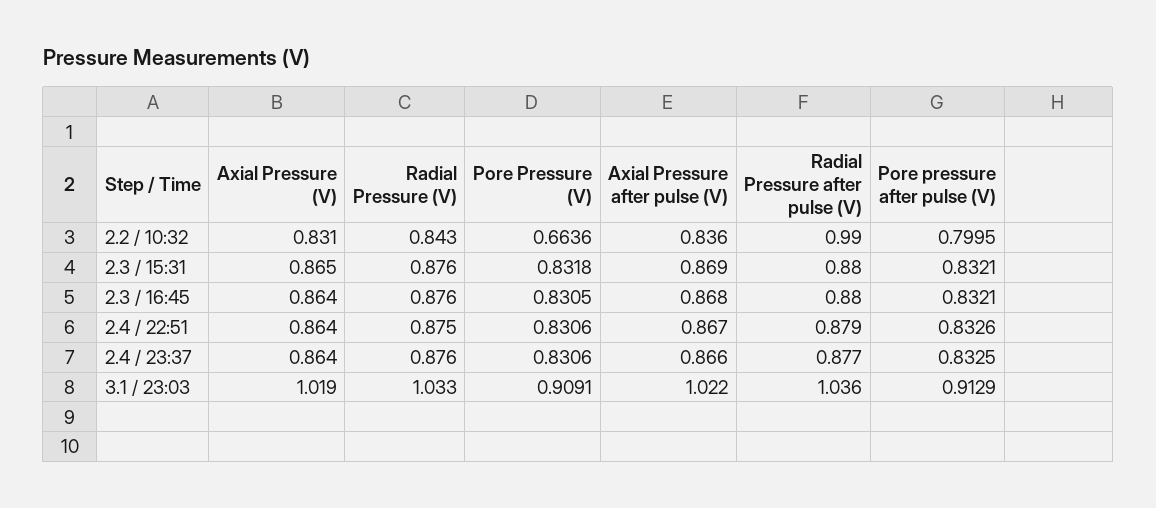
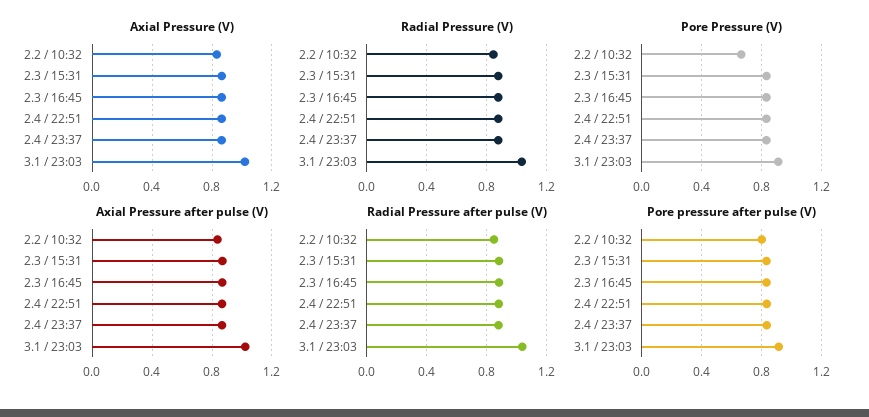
Radial Pressure after pulse (V), 2.2 / 10:32: 0.99 -> 0.85

